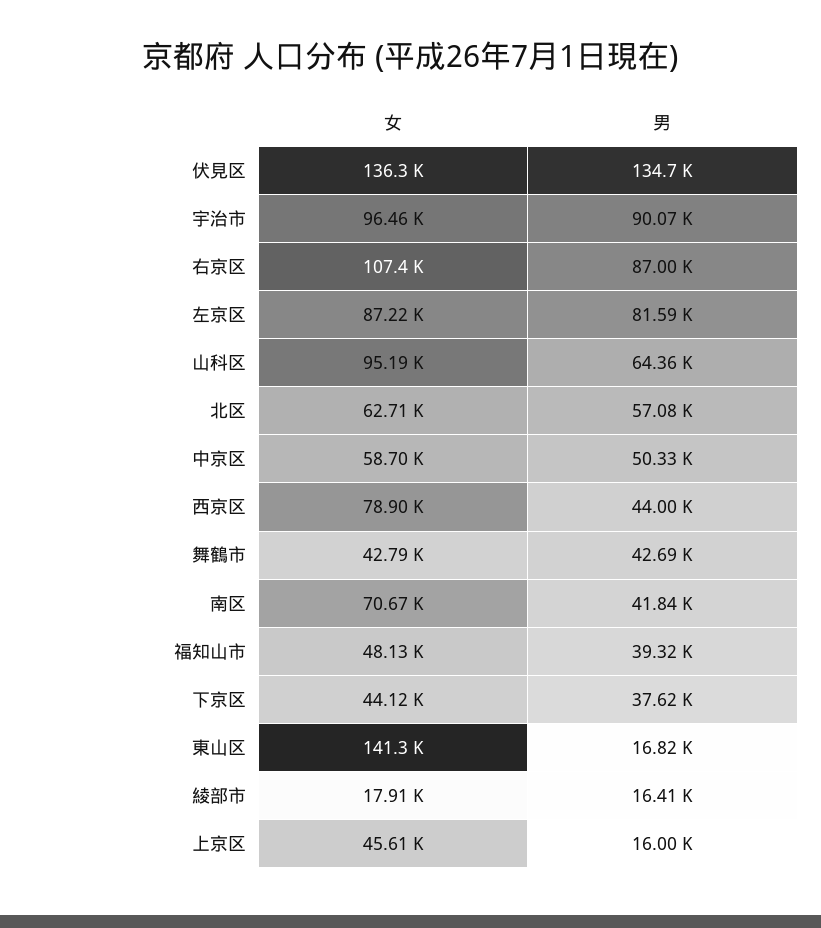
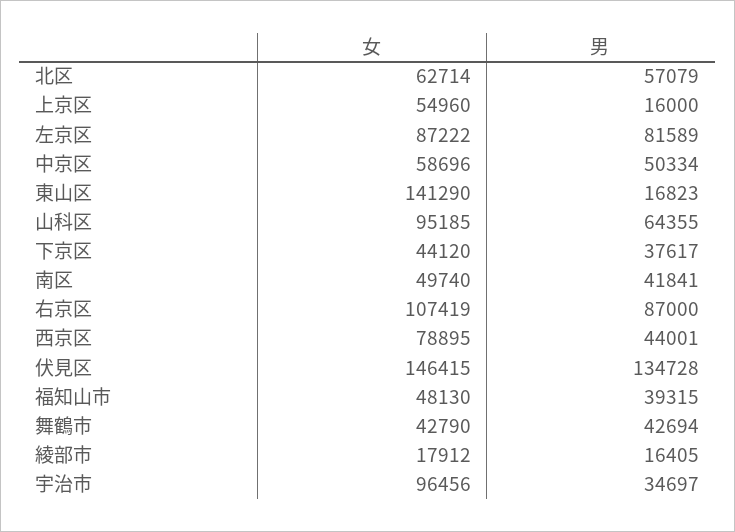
女, 伏見区: 136300 -> 146415
男, 宇治市: 90070 -> 34697
女, 南区: 70670 -> 49740
女, 上京区: 45610 -> 54960

